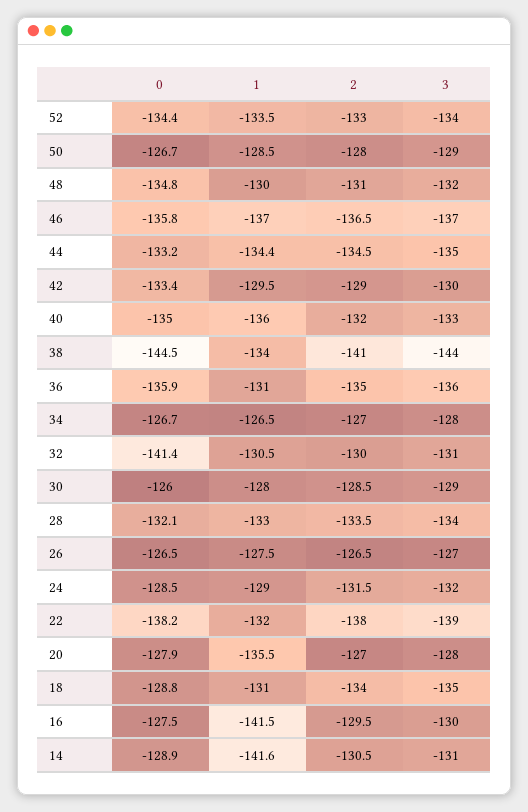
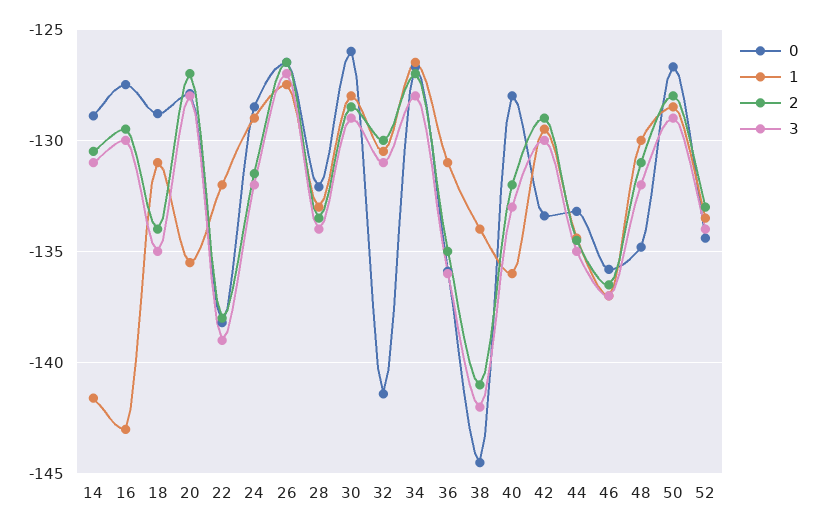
0, 40: -135 -> -128
3, 38: -144 -> -142
1, 16: -141.5 -> -143

